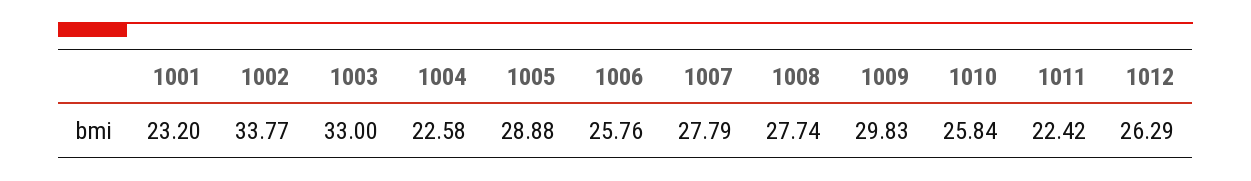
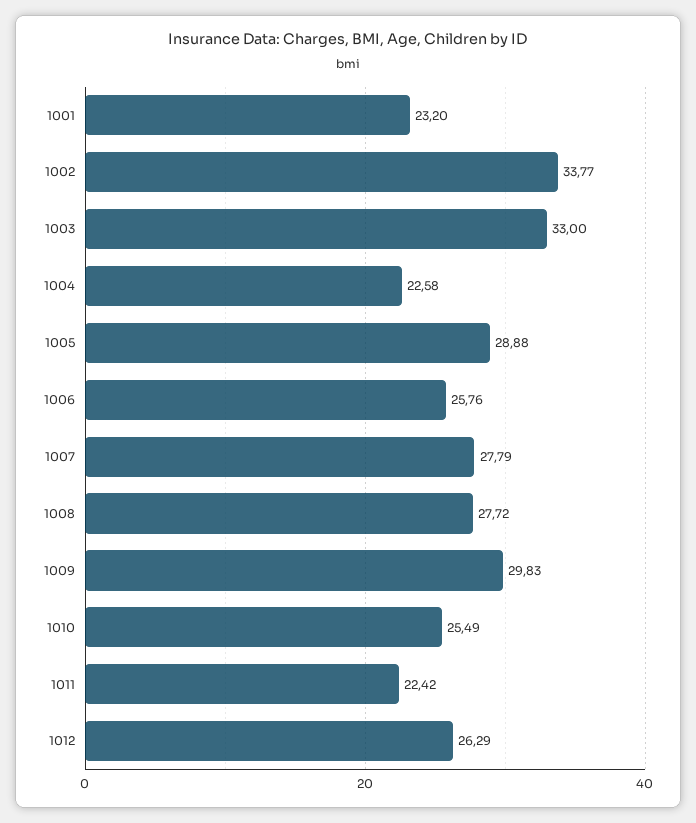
1008: 27.74 -> 27.72
1010: 25.84 -> 25.49

